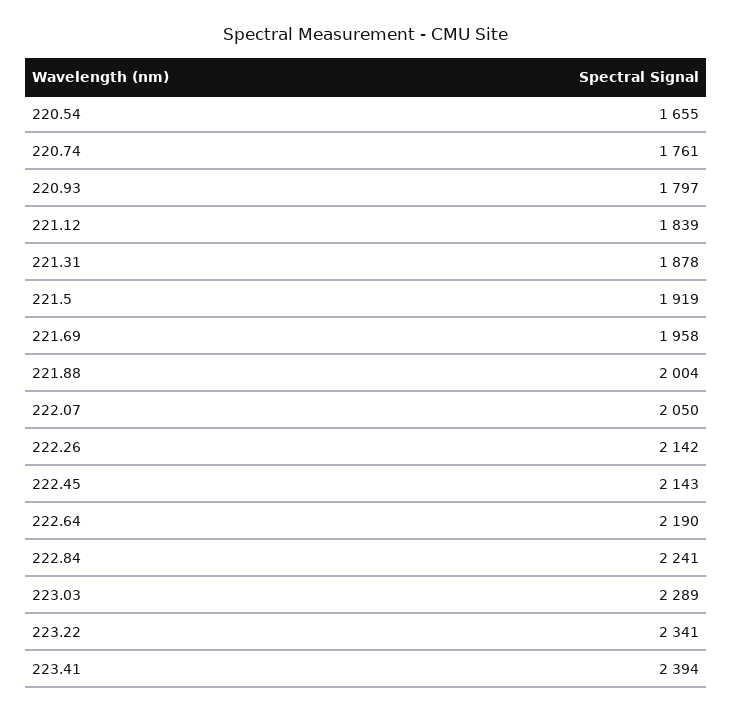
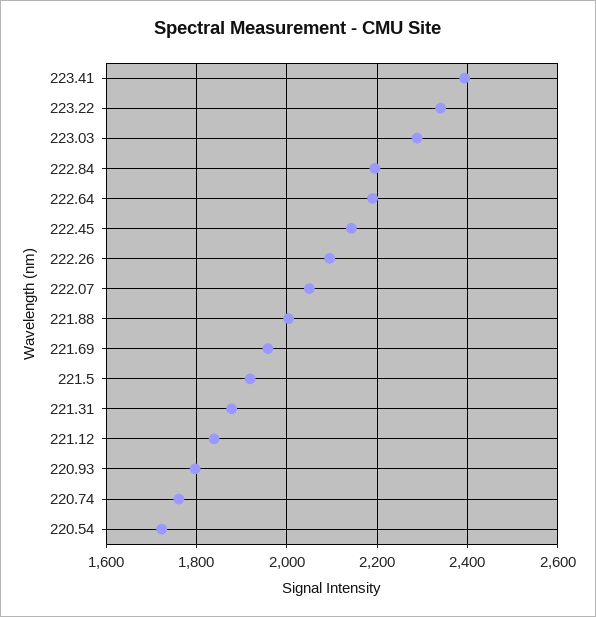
220.54: 1655 -> 1720
222.26: 2142 -> 2100
222.84: 2241 -> 2200

